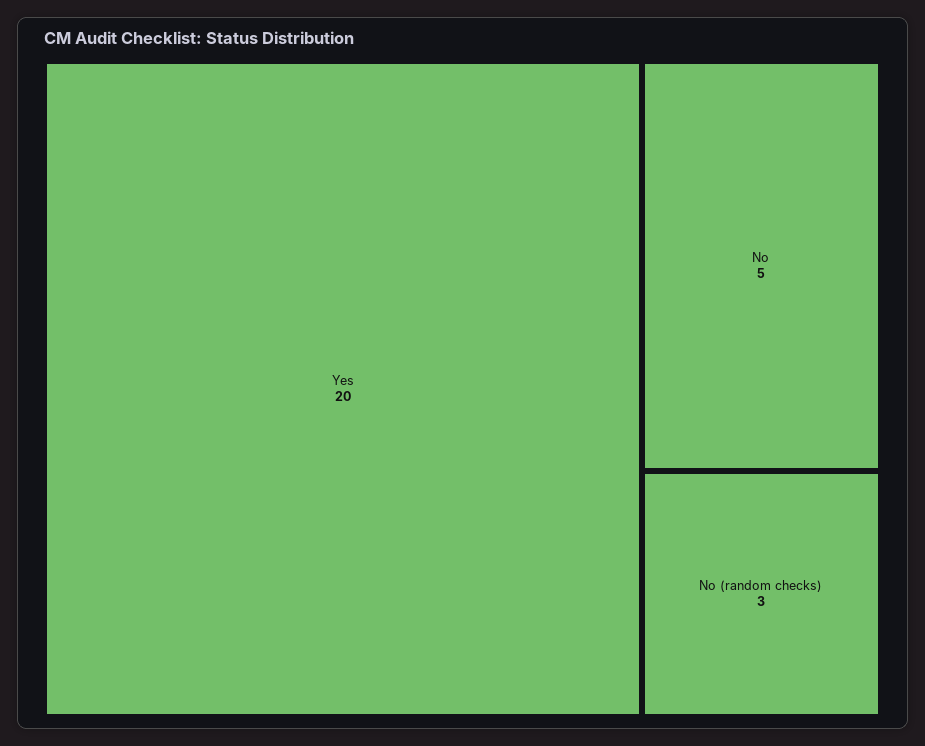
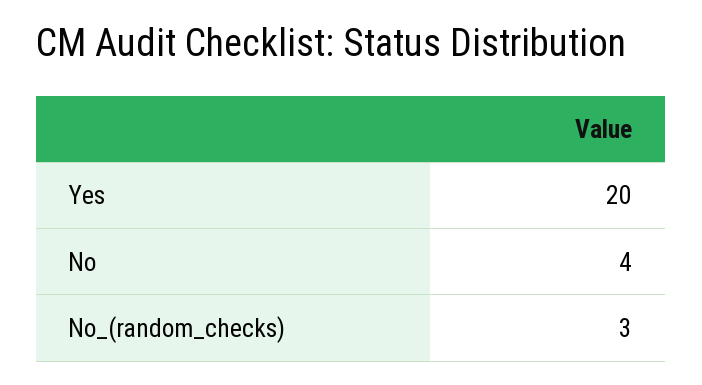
No: 5 -> 4

